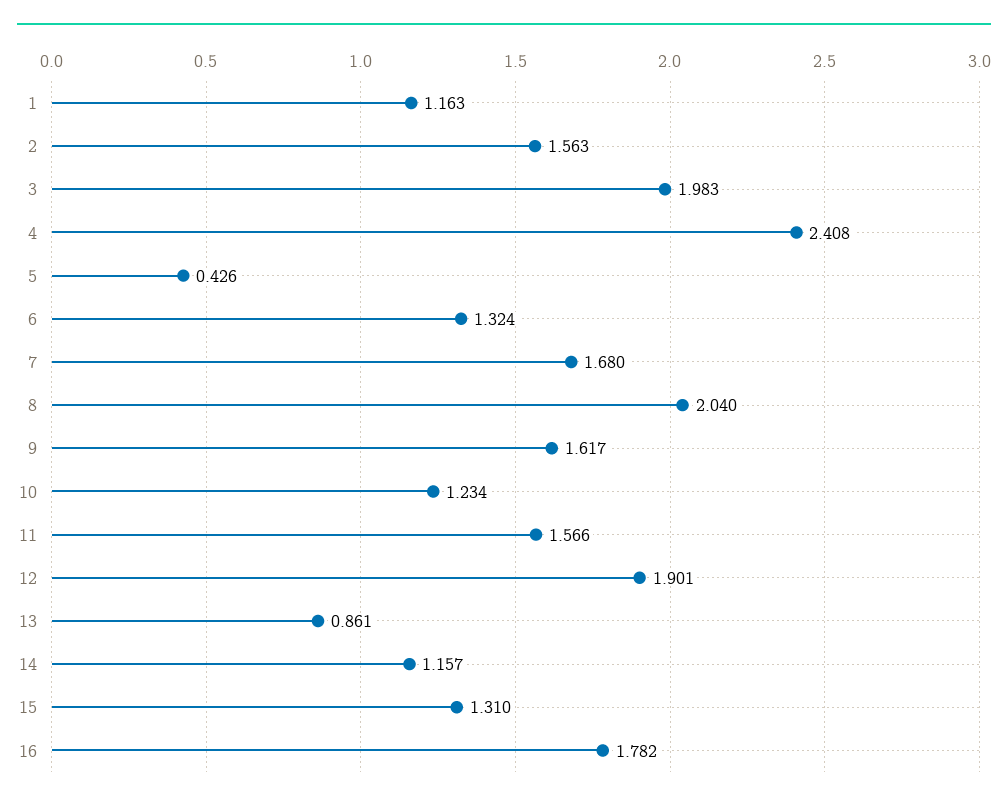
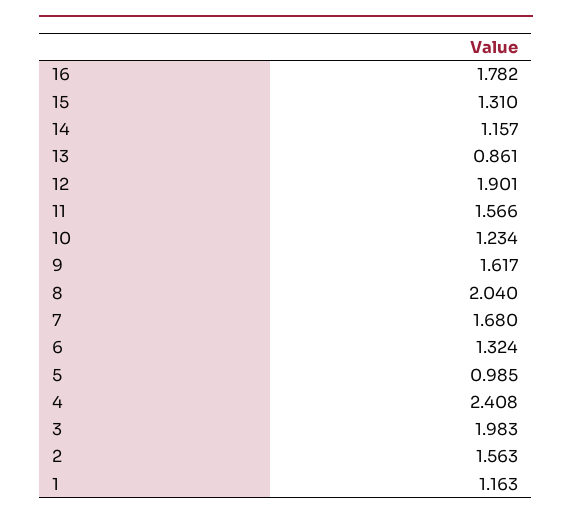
5: 0.426 -> 0.985

